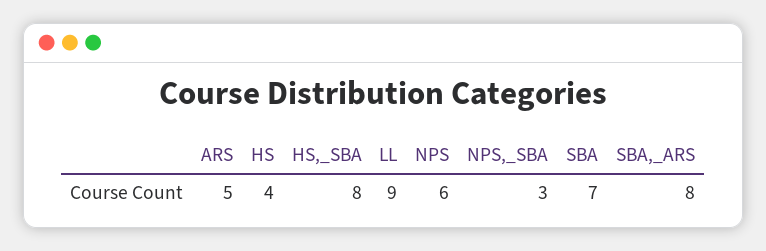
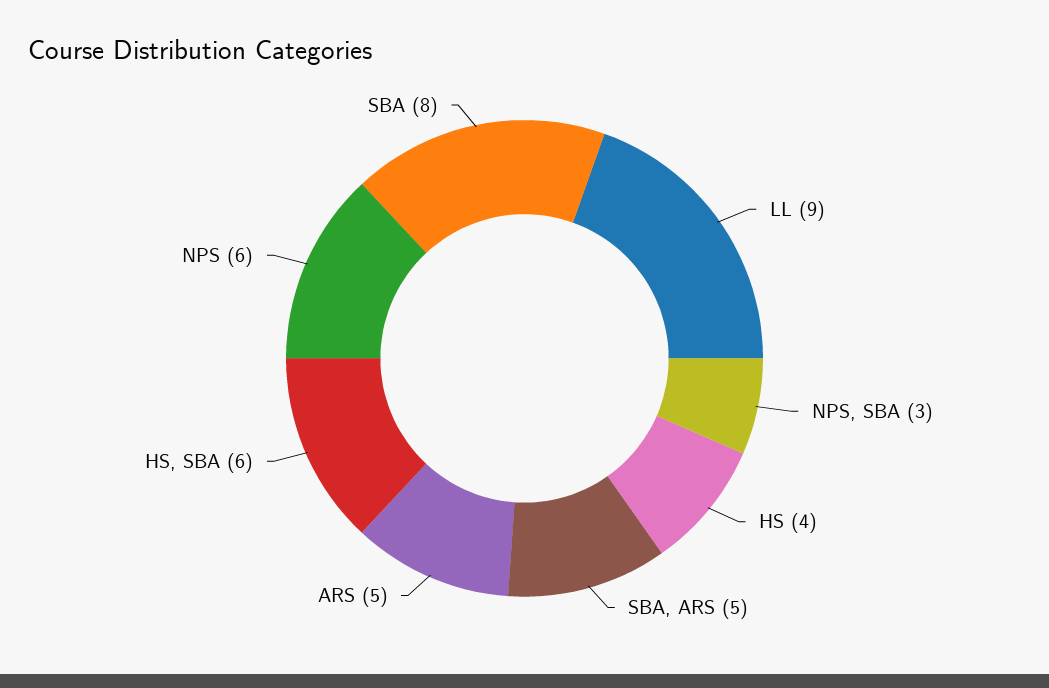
HS,_SBA: 8 -> 6
SBA: 7 -> 8
SBA,_ARS: 8 -> 5

